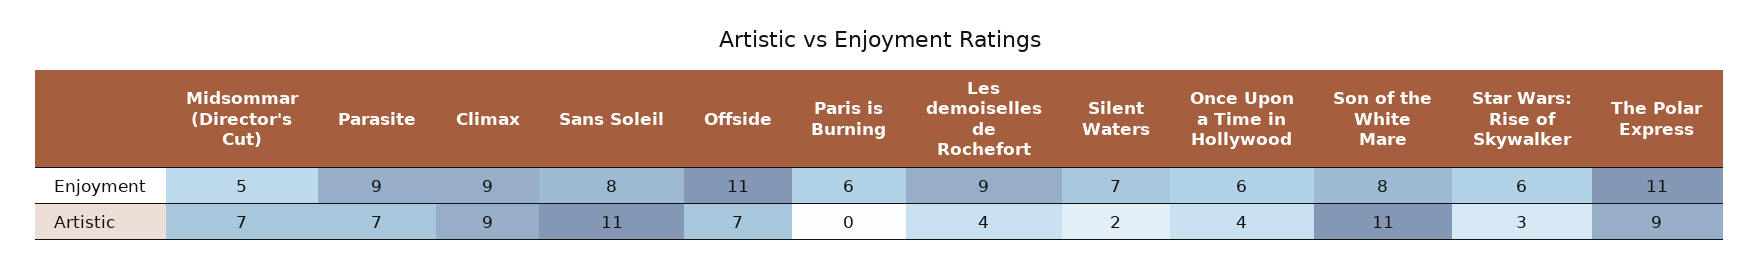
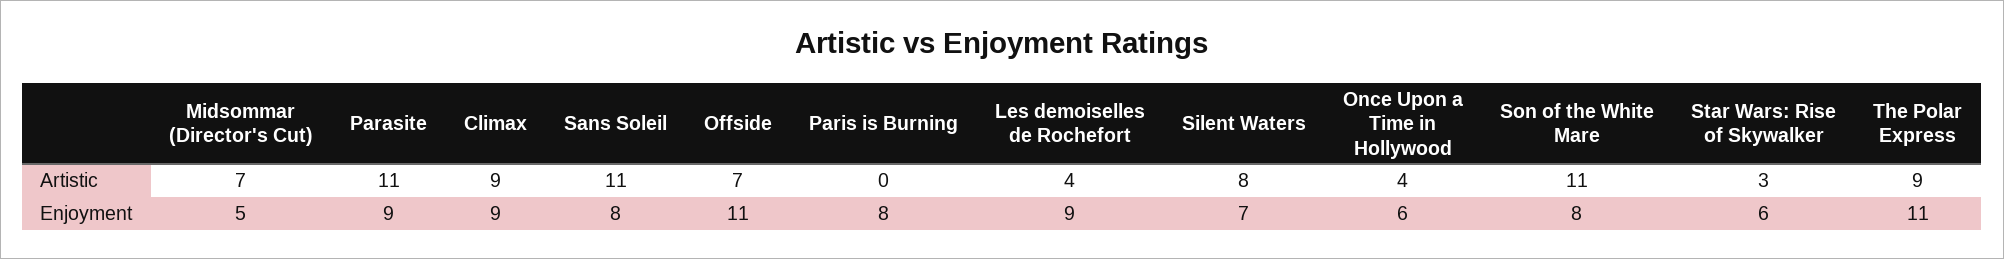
Paris is Burning, Enjoyment: 6 -> 8
Parasite, Artistic: 7 -> 11
Silent Waters, Artistic: 2 -> 8

